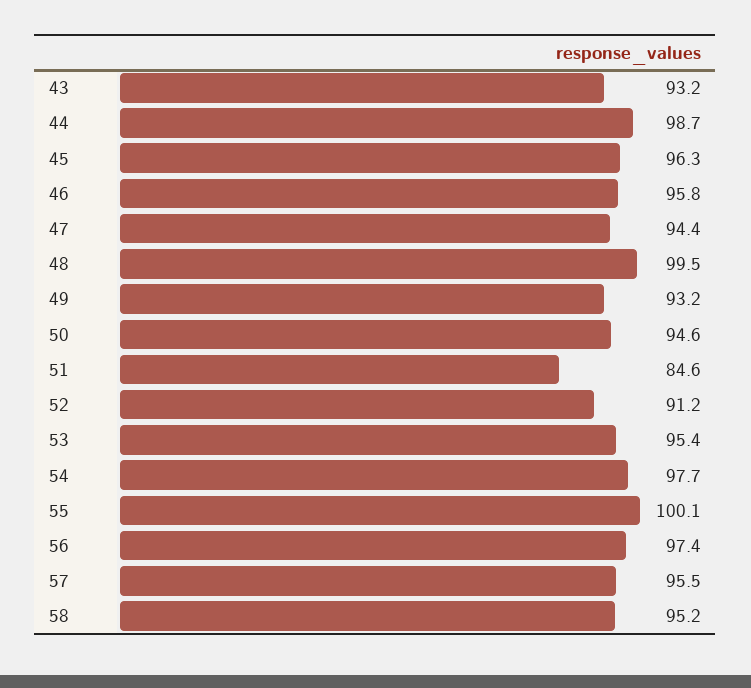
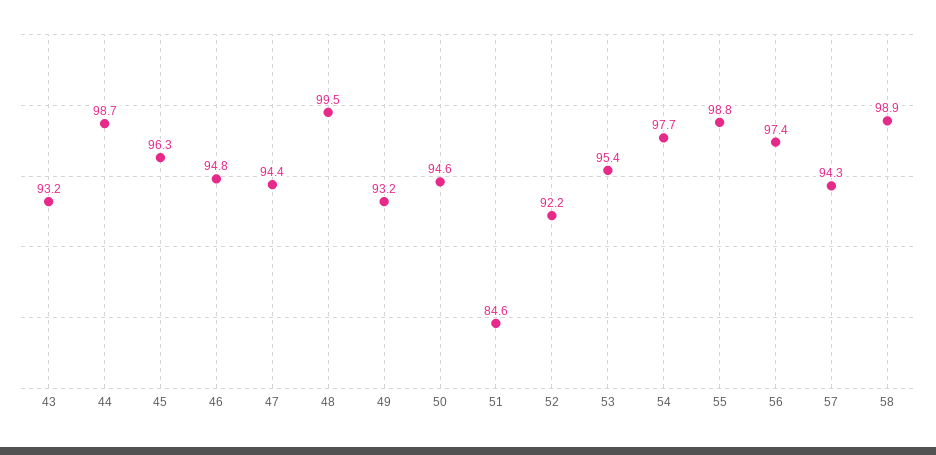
46: 95.8 -> 94.8
52: 91.2 -> 92.2
55: 100.1 -> 98.8
57: 95.5 -> 94.3
58: 95.2 -> 98.9

